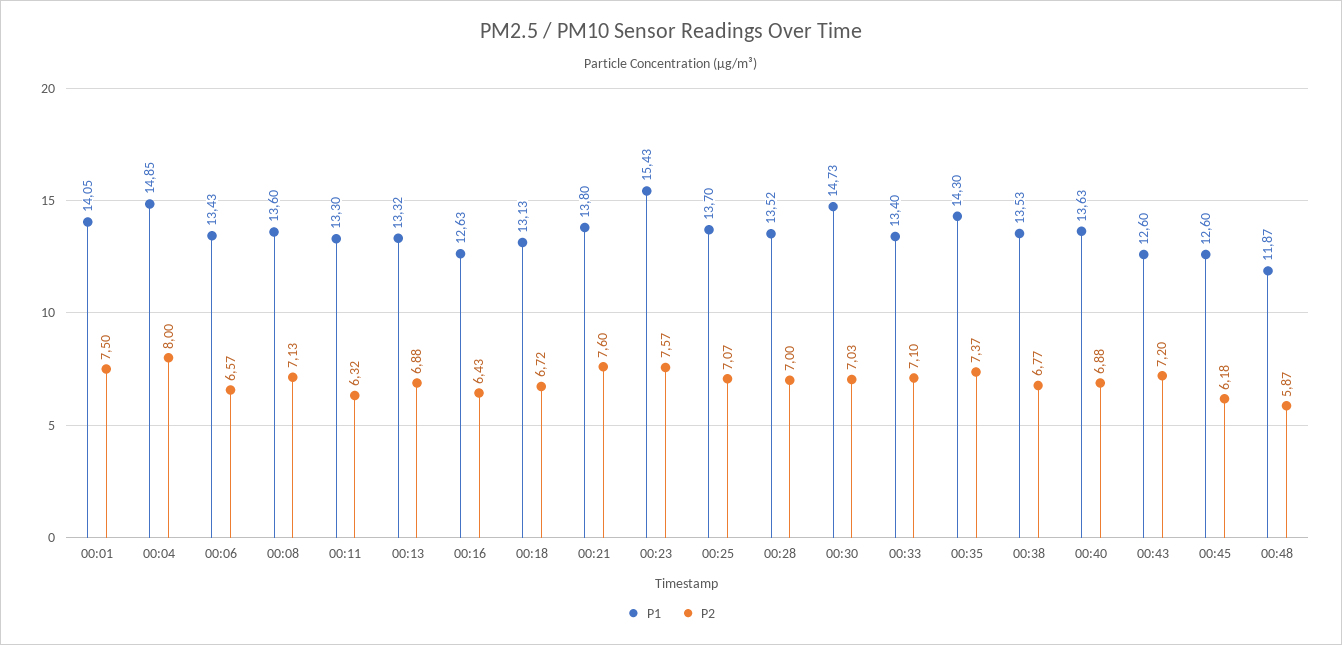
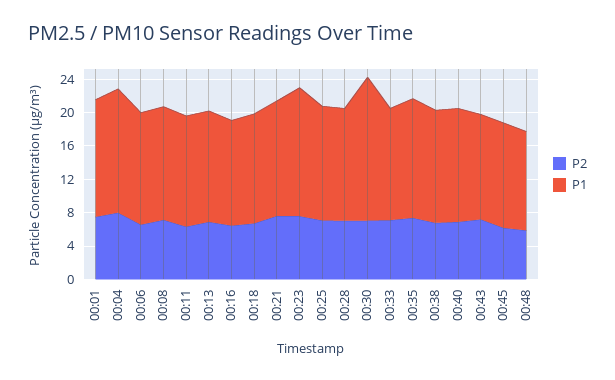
P1, 00:30: 14.73 -> 17

